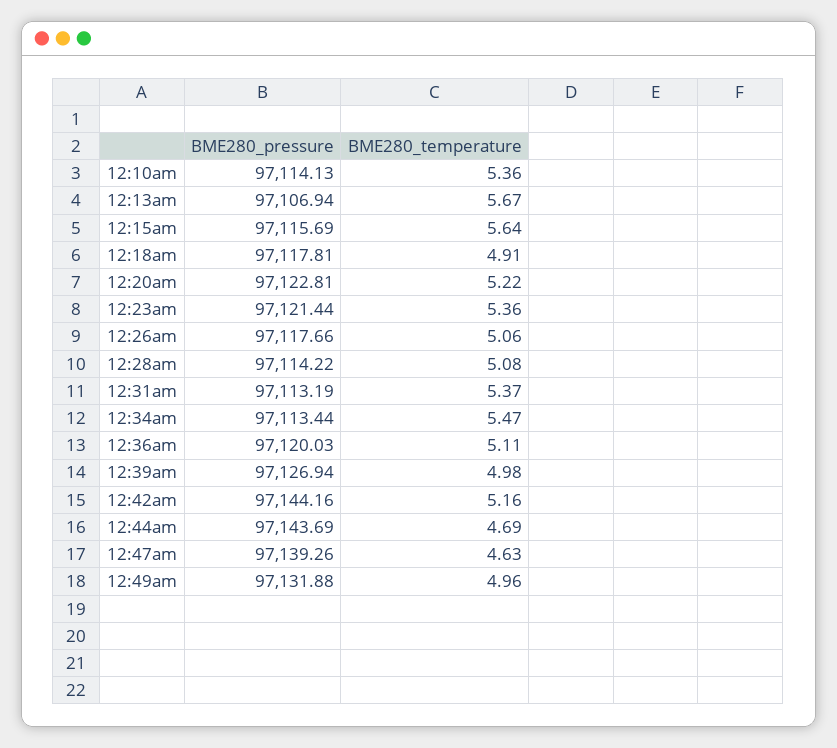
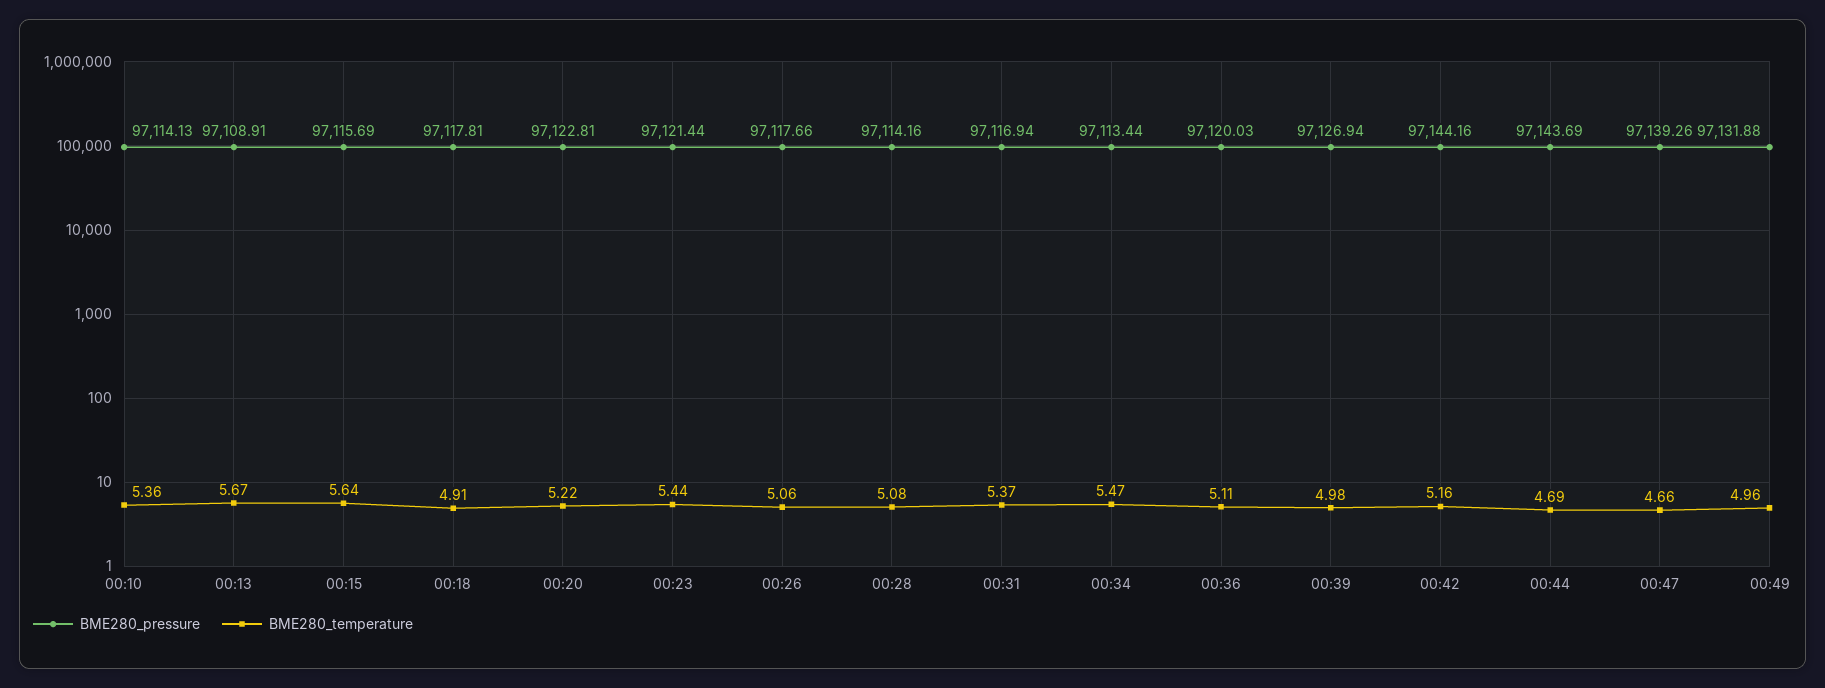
BME280_pressure, 12:13am: 97106.94 -> 97108.91
BME280_temperature, 12:23am: 5.36 -> 5.44
BME280_pressure, 12:28am: 97114.22 -> 97114.16
BME280_pressure, 12:31am: 97113.19 -> 97116.94
BME280_temperature, 12:47am: 4.63 -> 4.66

